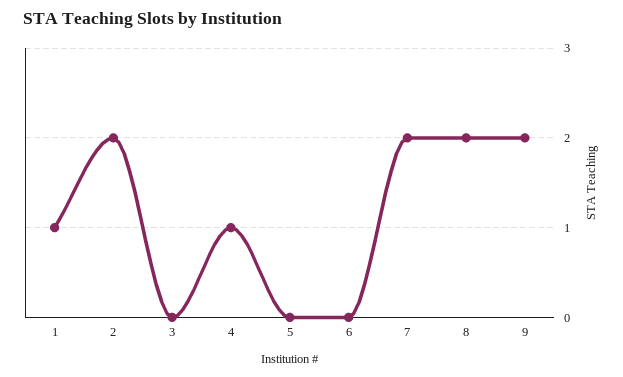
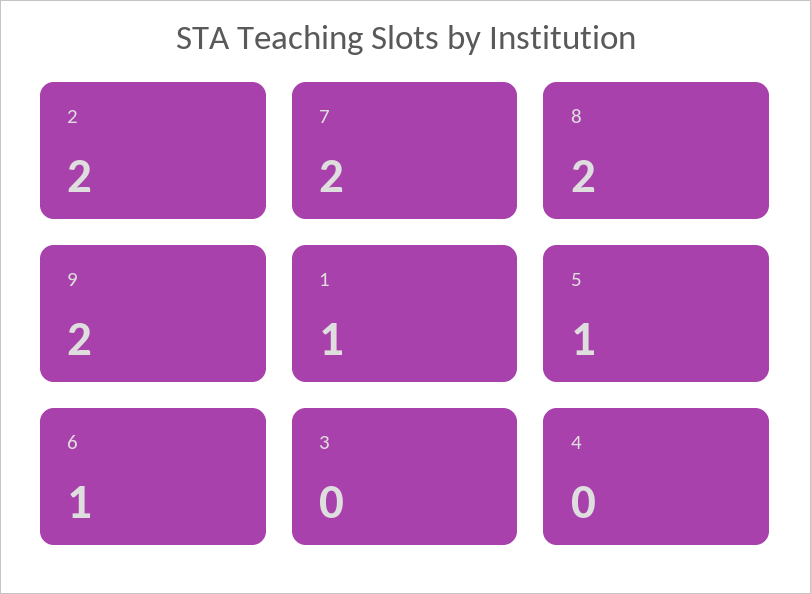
4: 1 -> 0
5: 0 -> 1
6: 0 -> 1

